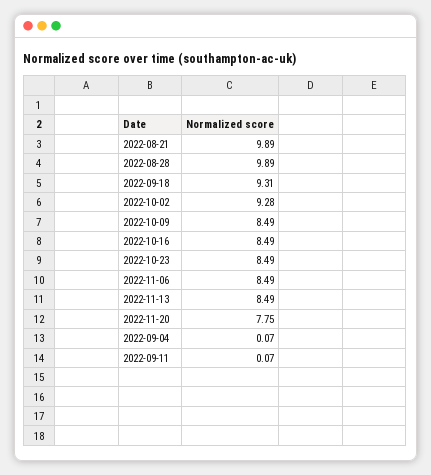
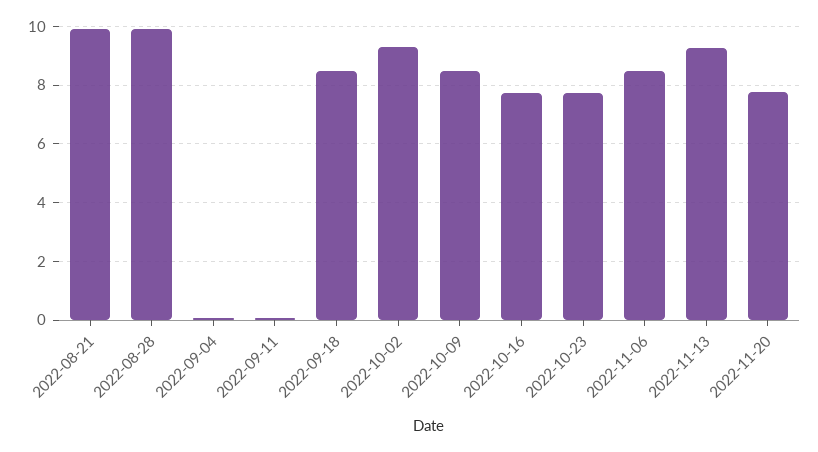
2022-09-18: 9.31 -> 8.5
2022-10-16: 8.49 -> 7.75
2022-10-23: 8.49 -> 7.75
2022-11-13: 8.49 -> 9.25

